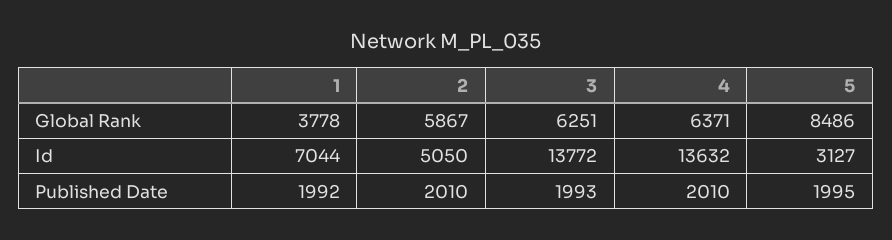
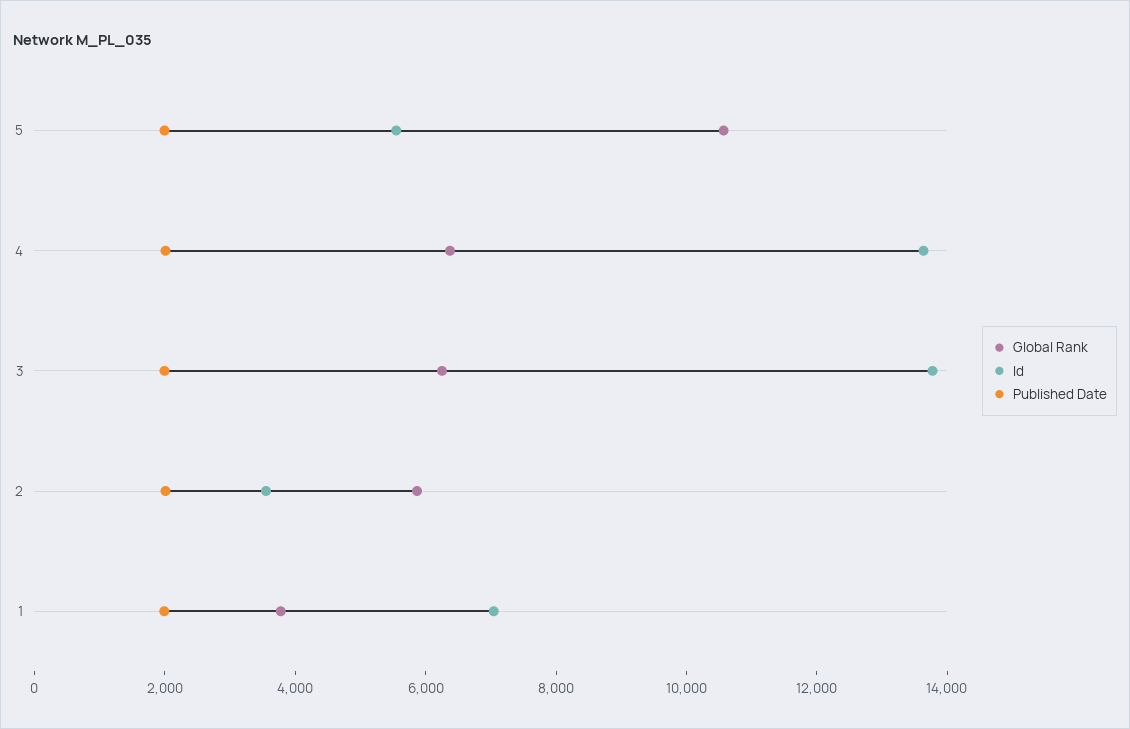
Global Rank, 5: 8486 -> 10500
Id, 2: 5050 -> 3500
Id, 5: 3127 -> 5500

